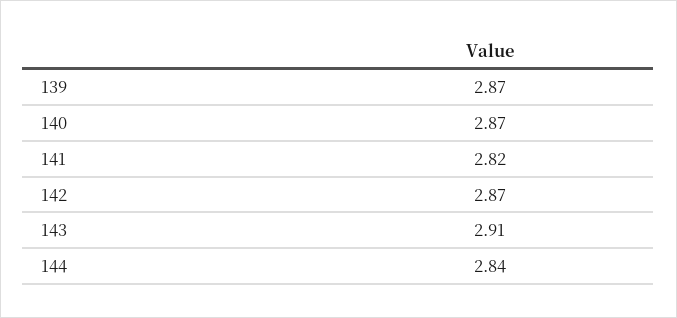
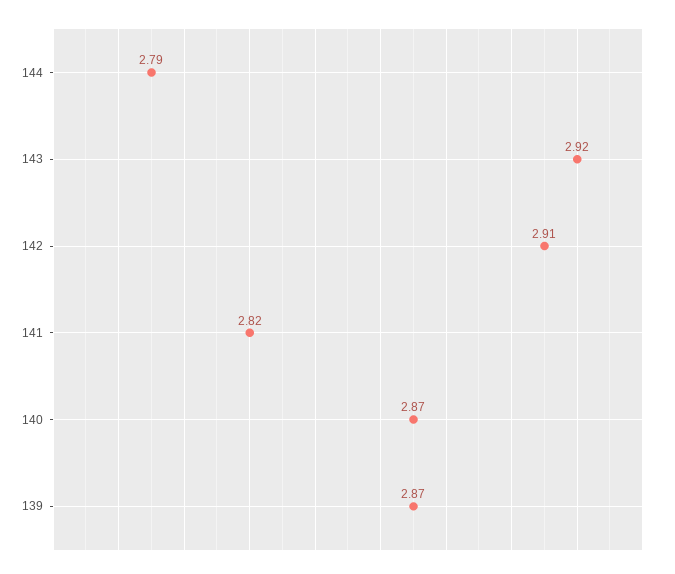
142: 2.87 -> 2.91
143: 2.91 -> 2.92
144: 2.84 -> 2.79

